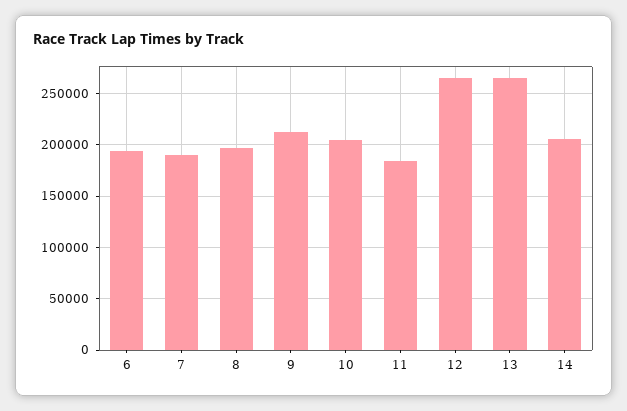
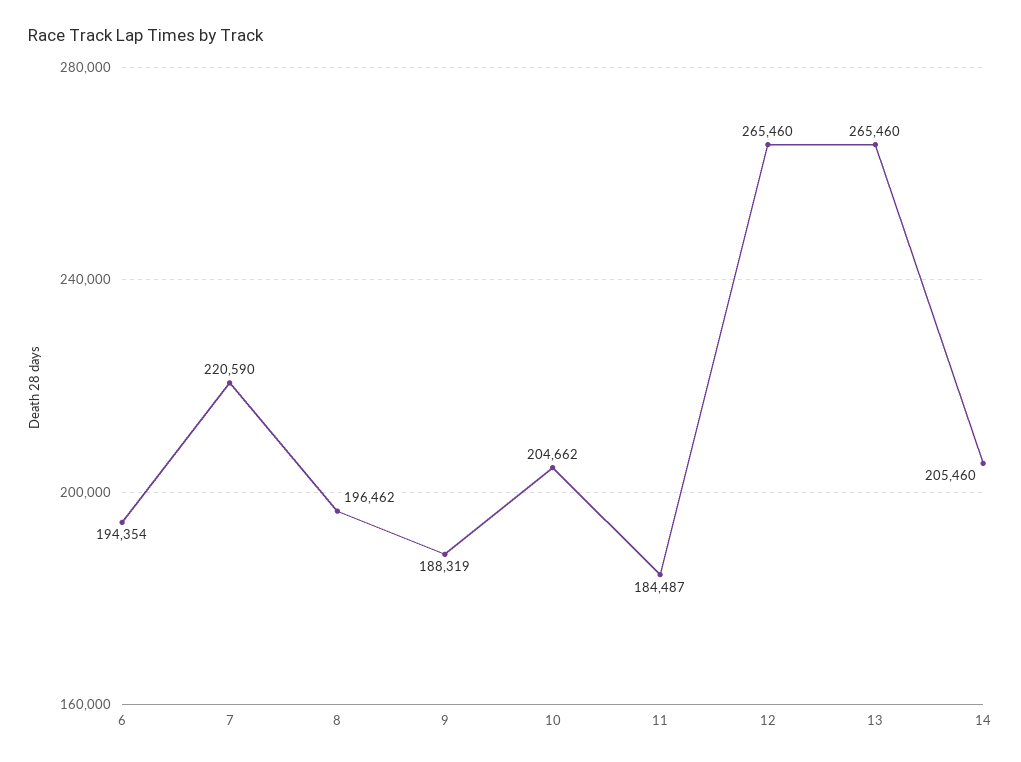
7: 190000 -> 220590
9: 210000 -> 188319

